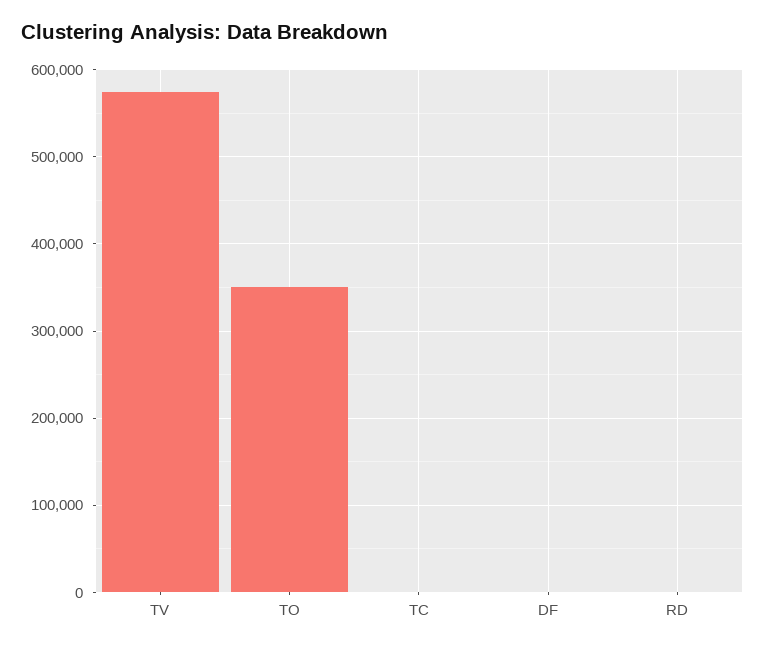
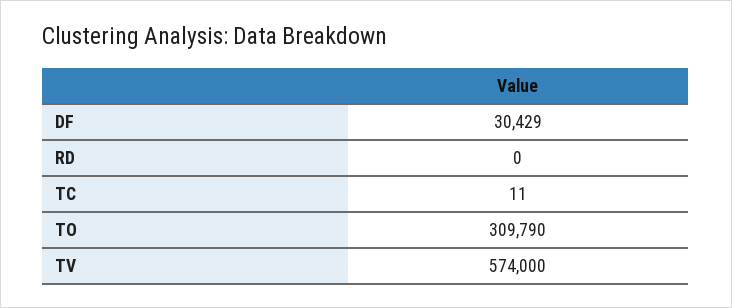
TO: 350000 -> 309790
DF: 0 -> 30429

